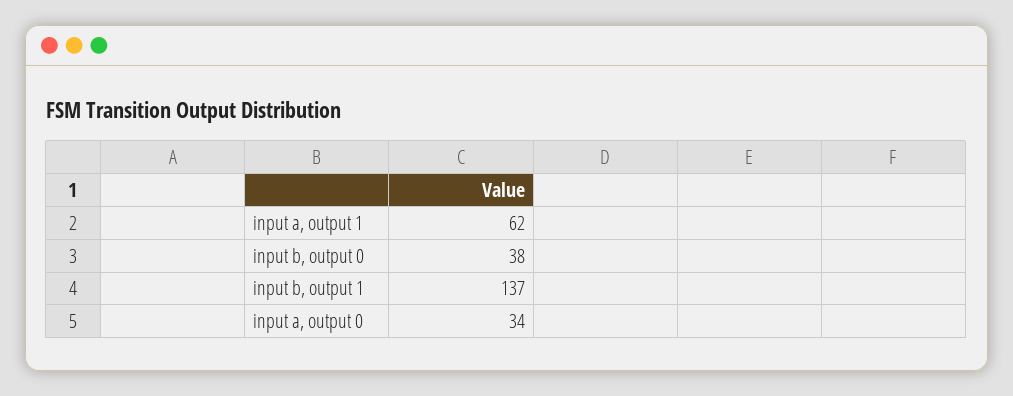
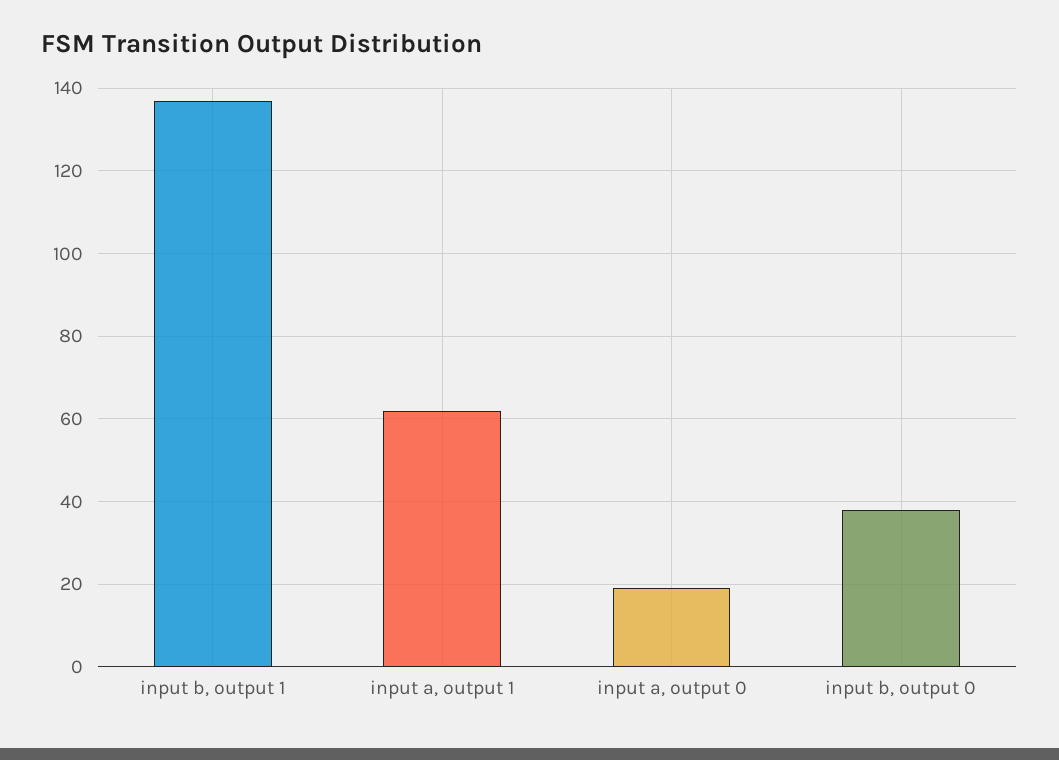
input a, output 0: 34 -> 20

